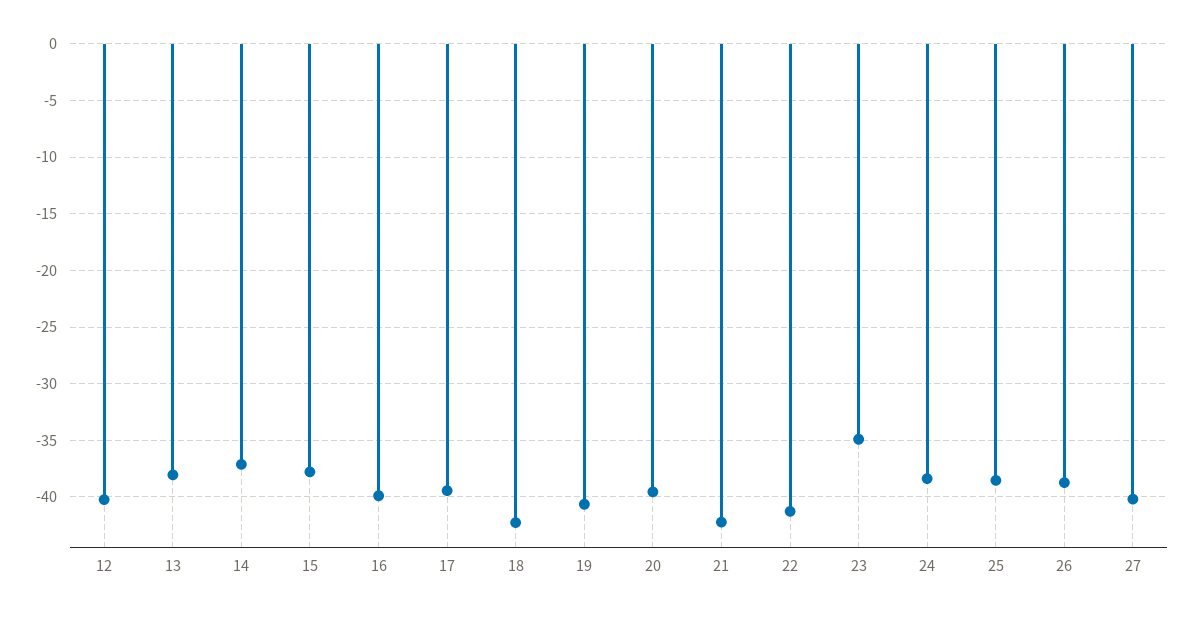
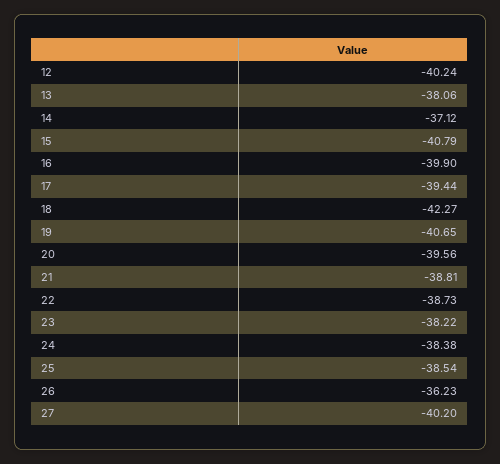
15: -38 -> -40.79
21: -42 -> -38.81
22: -41 -> -38.73
23: -35 -> -38.22
26: -39 -> -36.23

